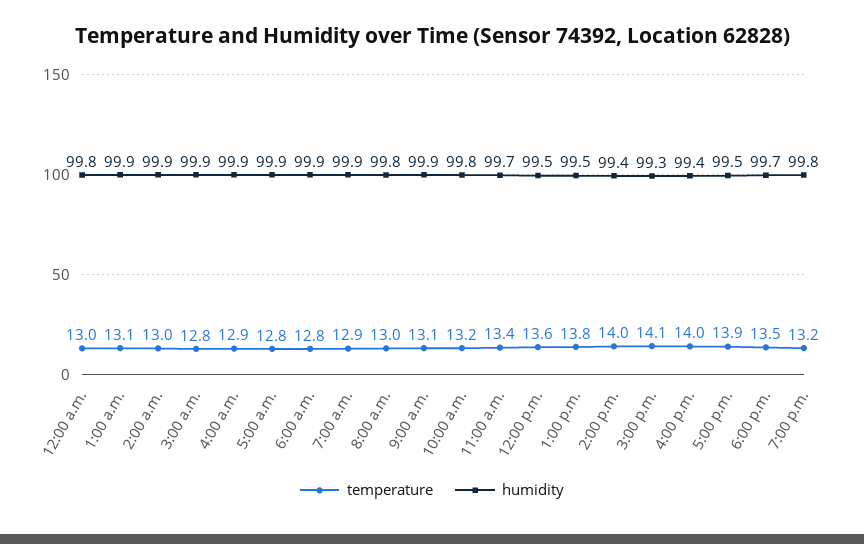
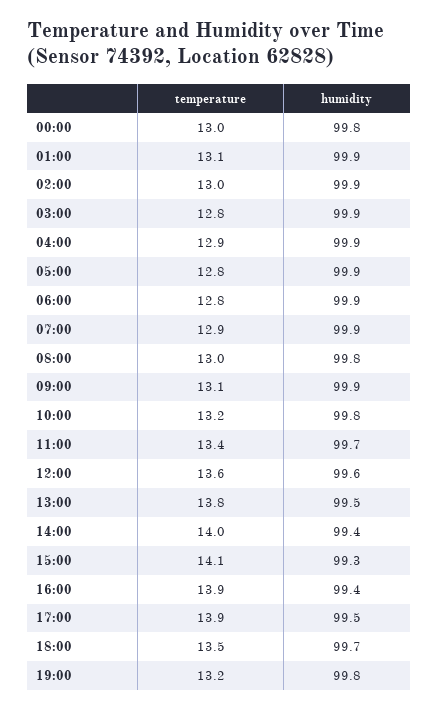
humidity, 12:00 p.m.: 99.5 -> 99.6
temperature, 4:00 p.m.: 14 -> 13.9

